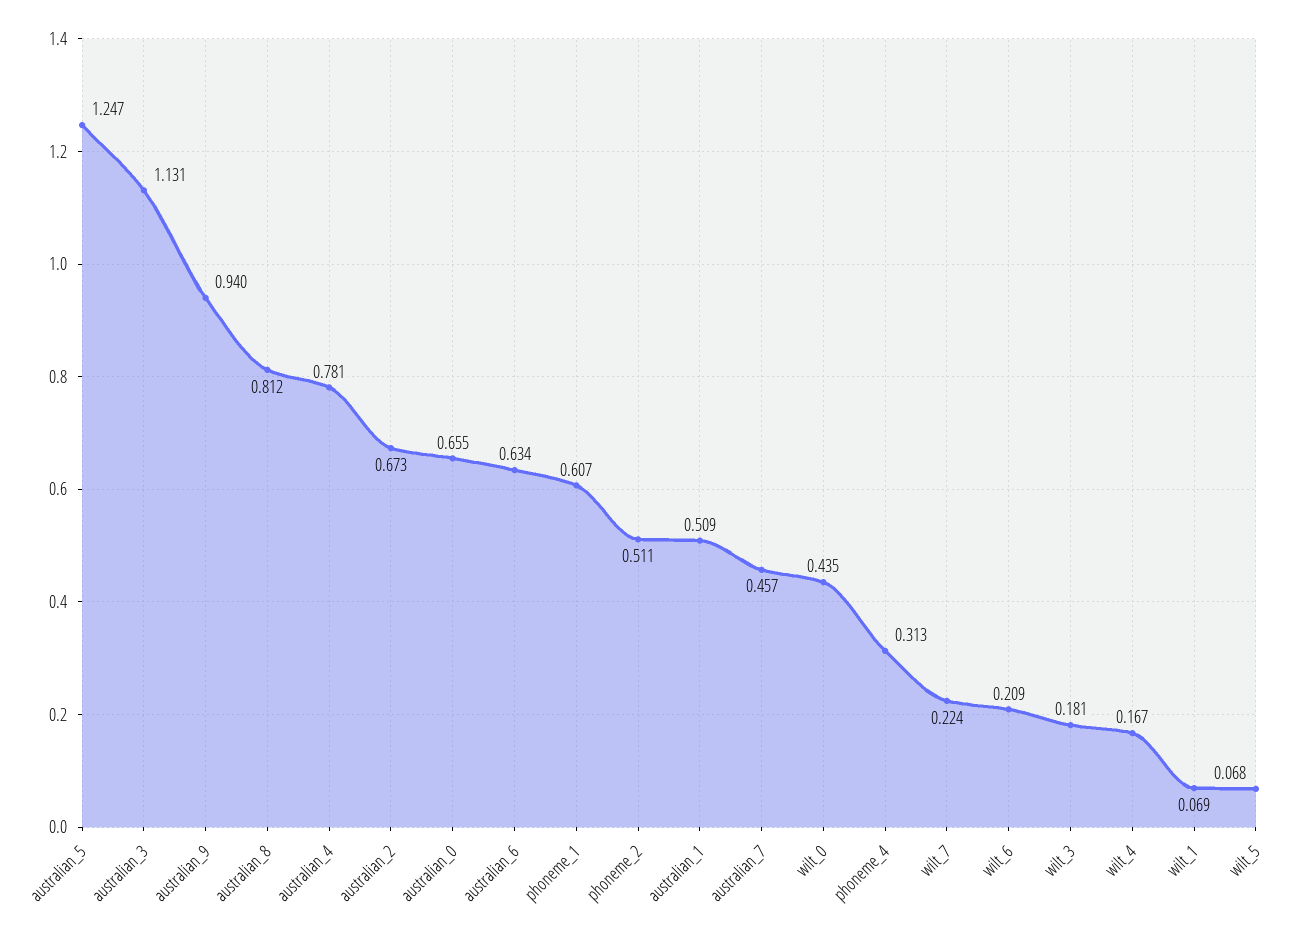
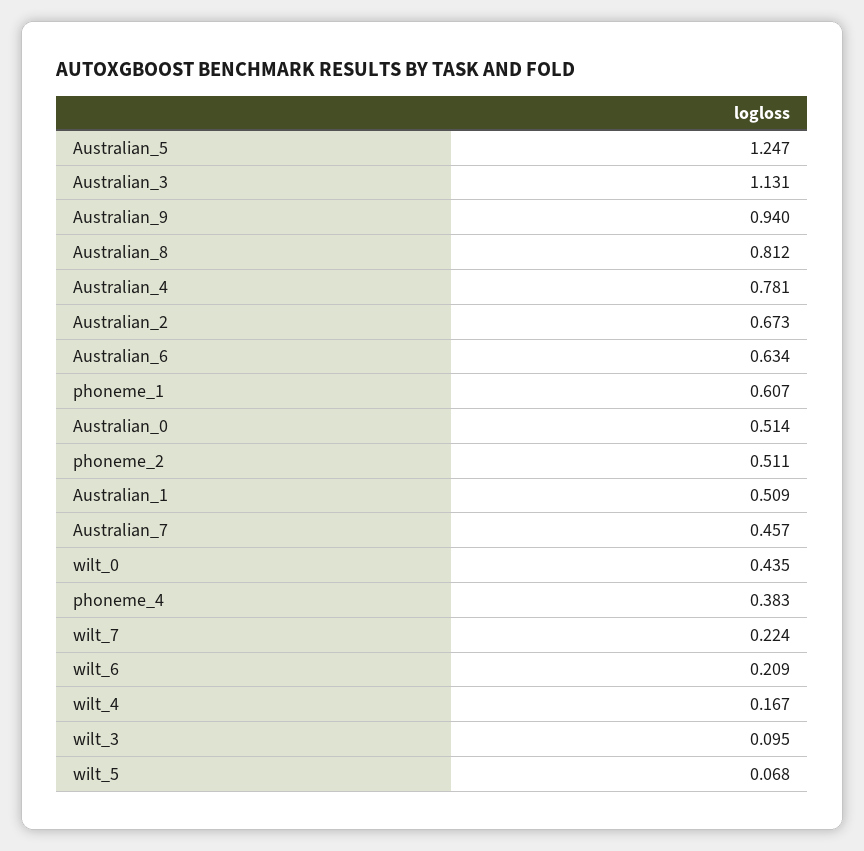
australian_0: 0.655 -> 0.514
phoneme_4: 0.313 -> 0.383
wilt_3: 0.181 -> 0.095
wilt_1: 0.069 -> none

